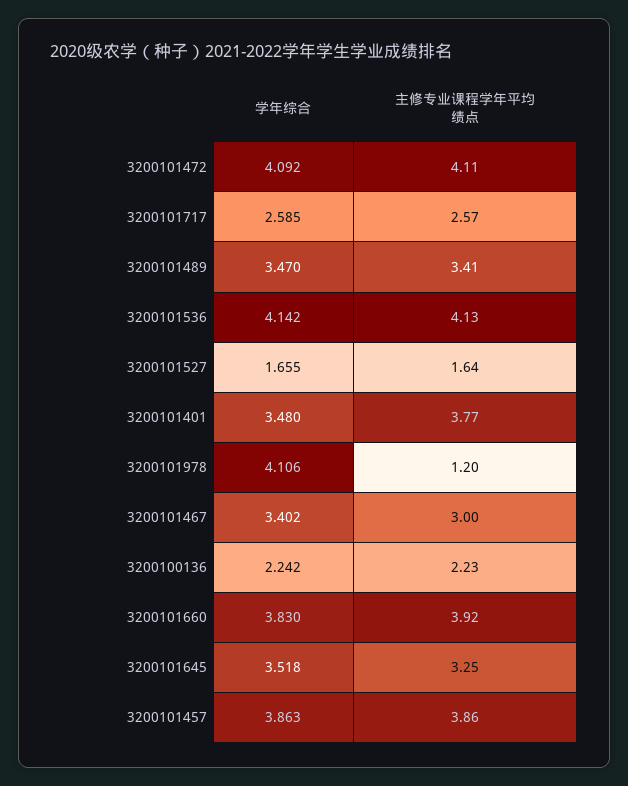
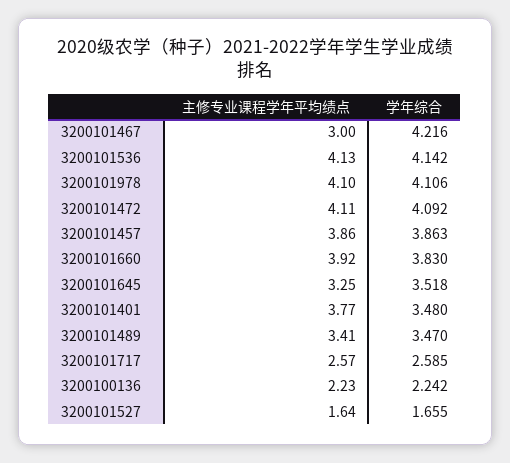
主修专业课程学年平均绩点, 3200101978: 1.2 -> 4.1
学年综合, 3200101467: 3.402 -> 4.216

